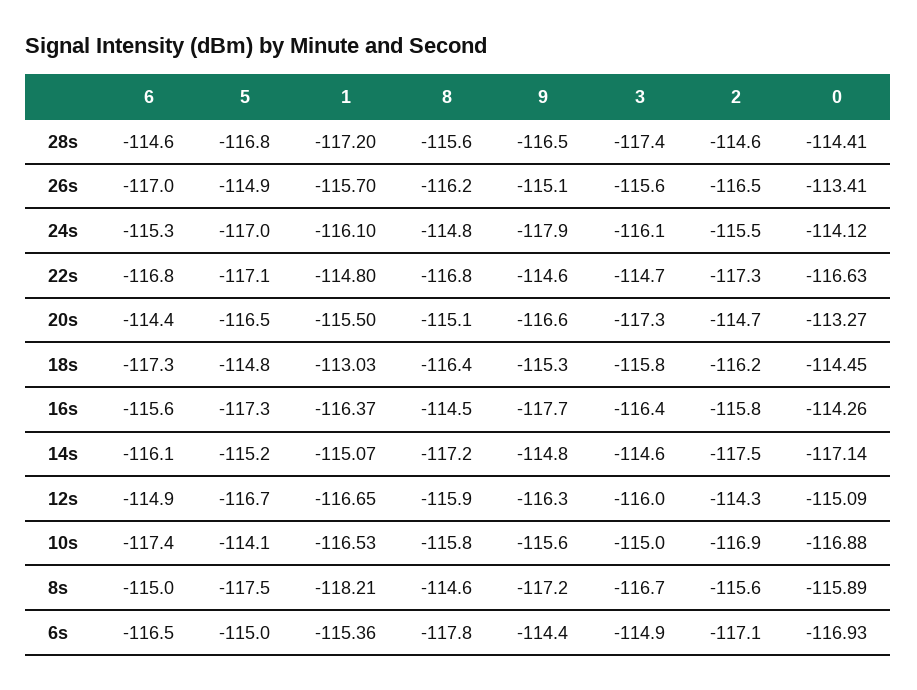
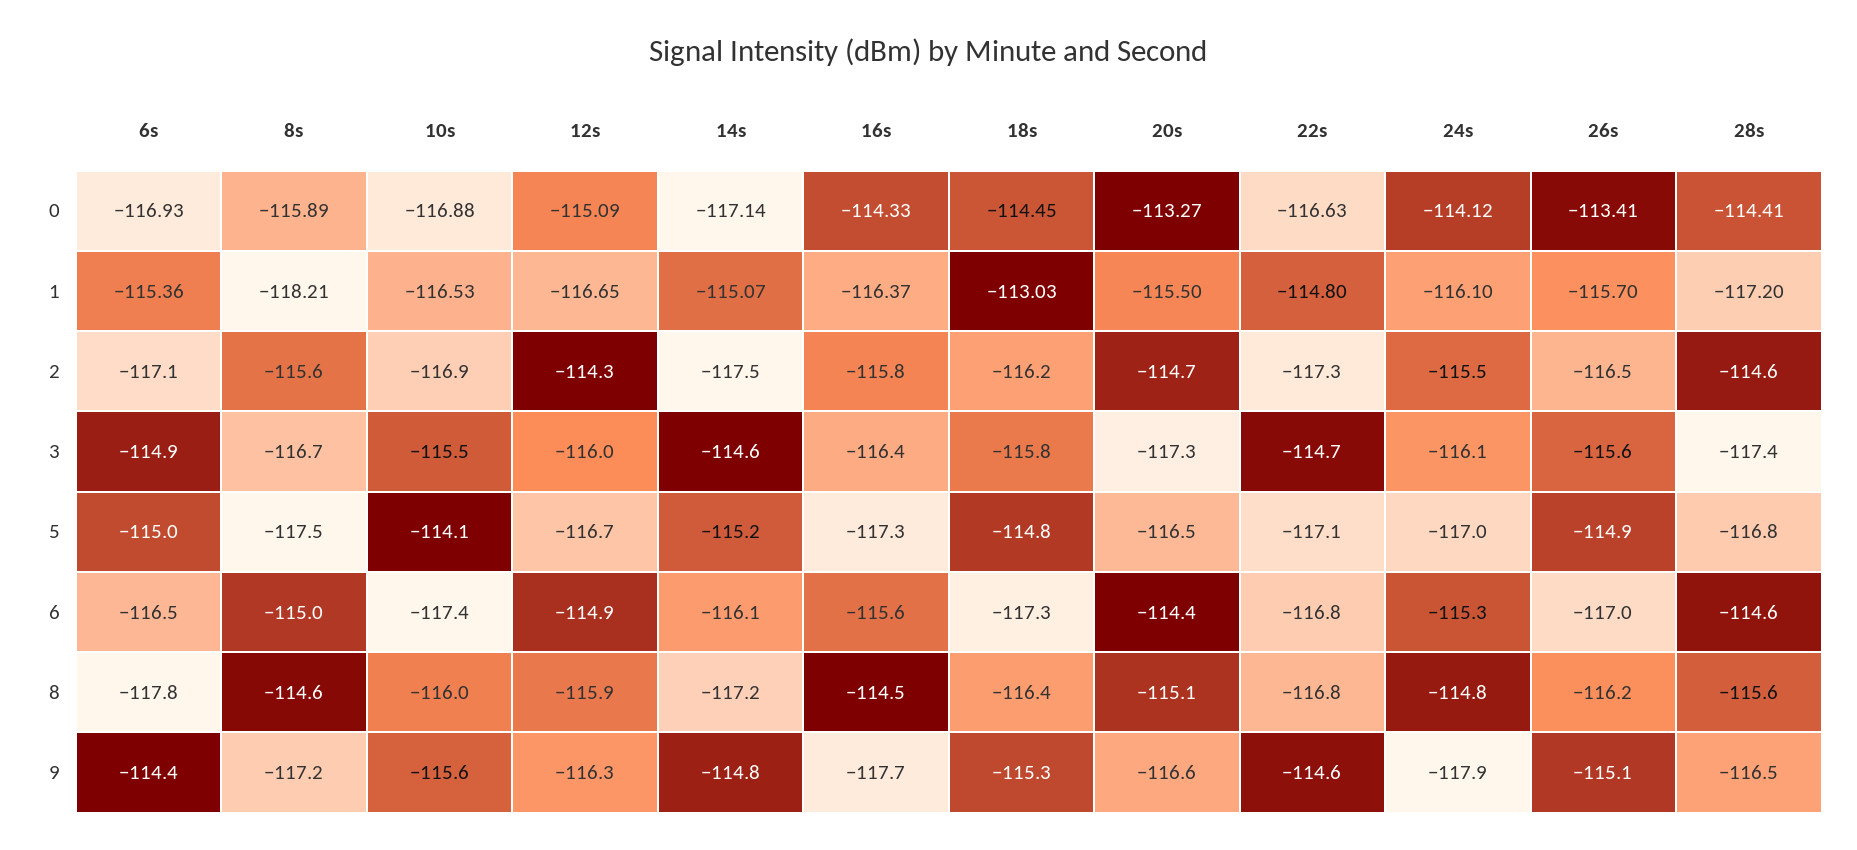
0, 16s: -114.26 -> -114.33
8, 10s: -115.8 -> -116
3, 10s: -115 -> -115.5

